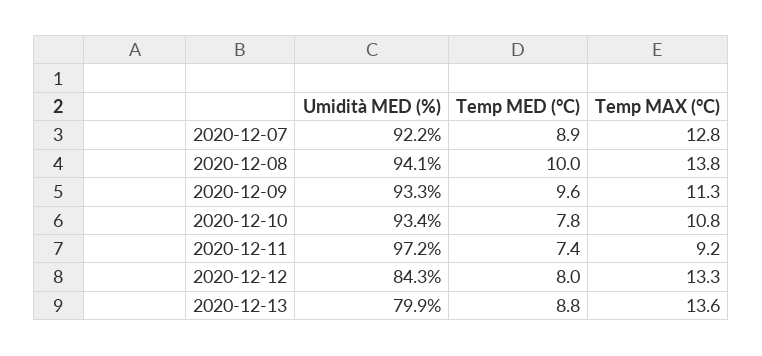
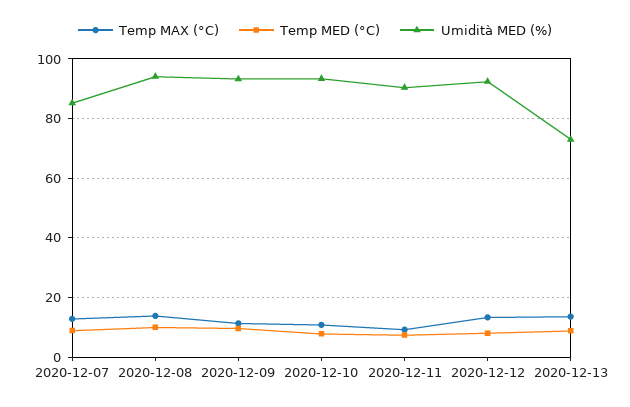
Umidità MED (%), 2020-12-07: 92.2 -> 85
Umidità MED (%), 2020-12-11: 97.2 -> 90
Umidità MED (%), 2020-12-12: 84.3 -> 92.5
Umidità MED (%), 2020-12-13: 79.9 -> 72.5

